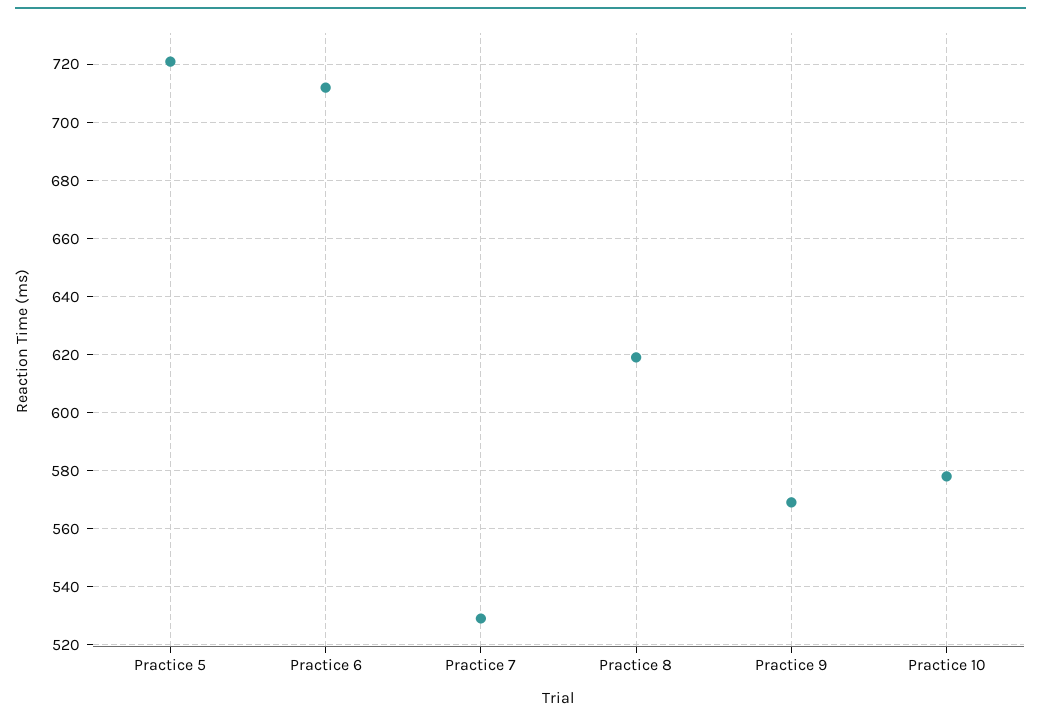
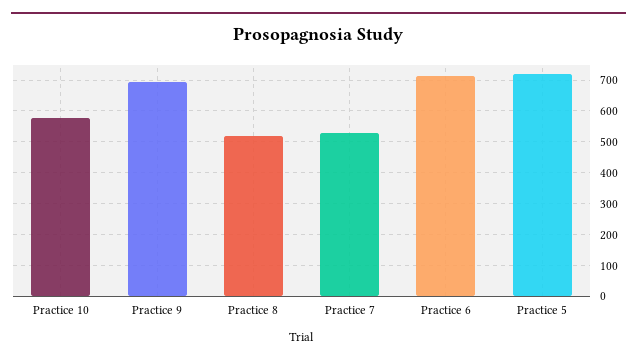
Practice 8: 620 -> 520
Practice 9: 570 -> 700

